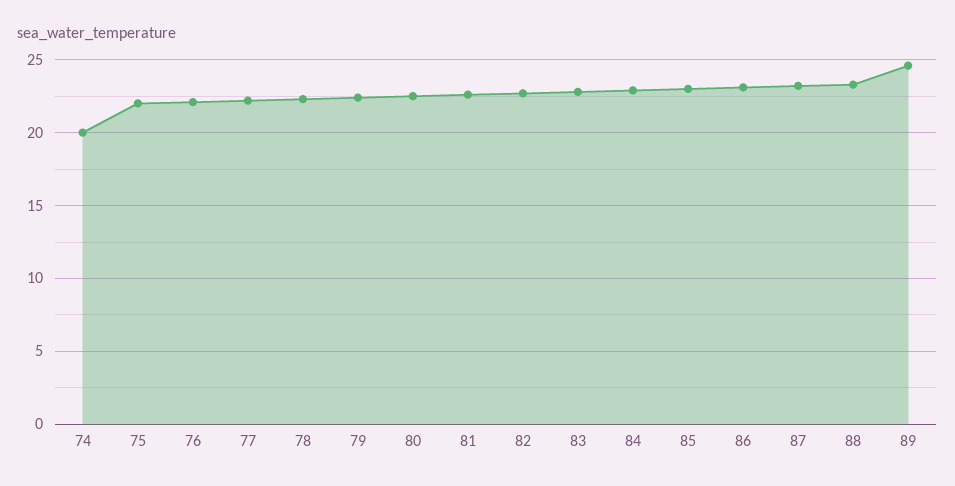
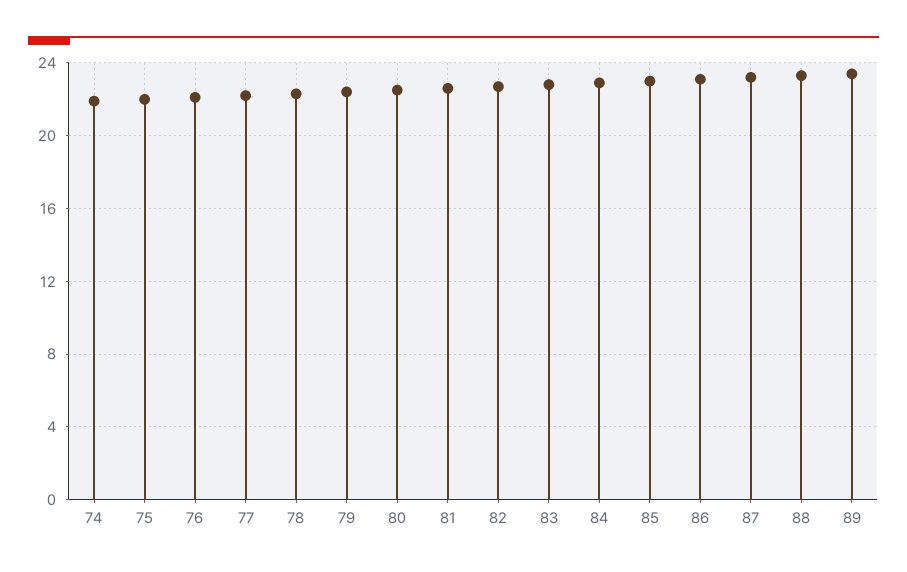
74: 20 -> 22
89: 24.5 -> 23.5

